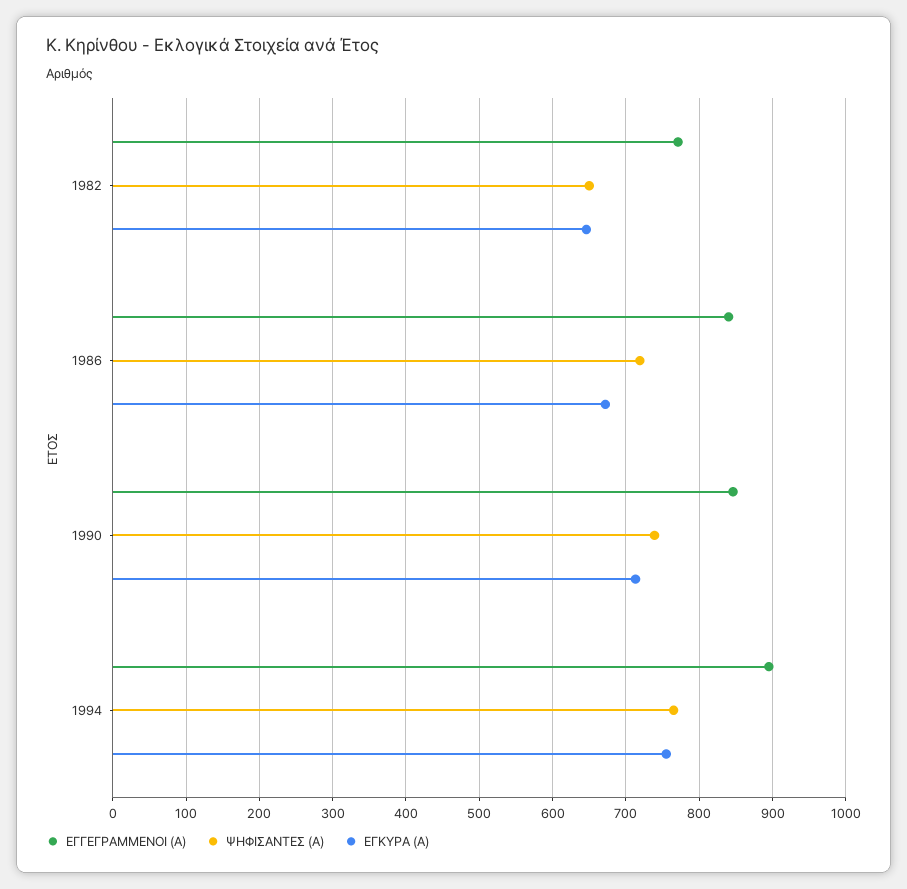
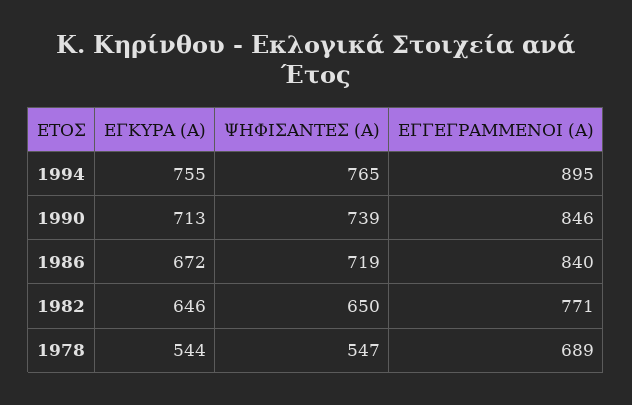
ΕΓΚΥΡΑ (Α), 1978: none -> 544
ΨΗΦΙΣΑΝΤΕΣ (Α), 1978: none -> 547
ΕΓΓΕΓΡΑΜΜΕΝΟΙ (Α), 1978: none -> 689

